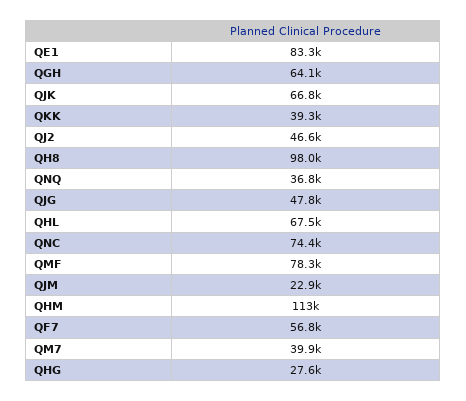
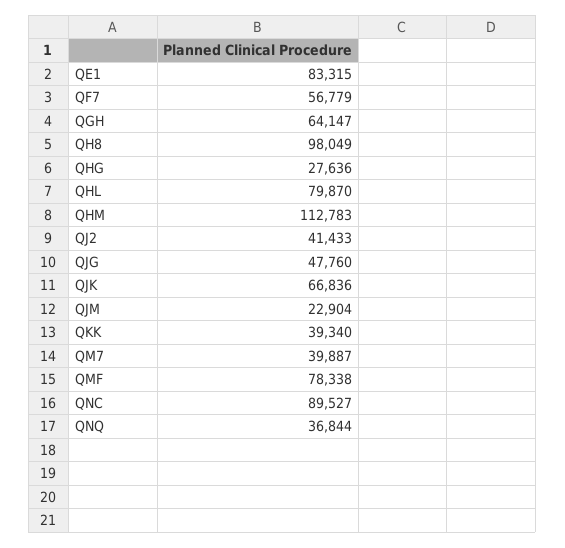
QJ2: 46600 -> 41433
QHL: 67500 -> 79870
QNC: 74400 -> 89527

